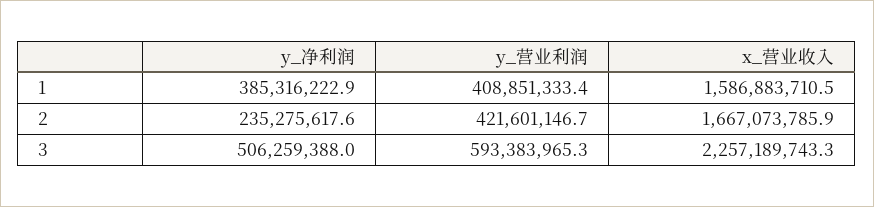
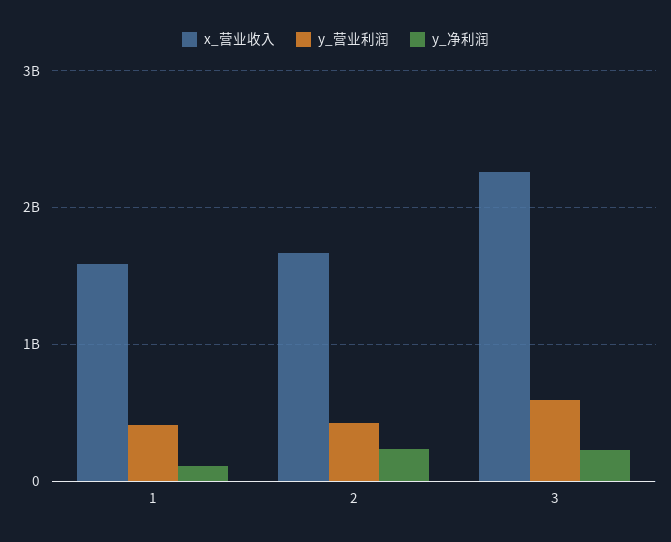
y_净利润, 1: 385316222.9 -> 100000000
y_净利润, 3: 506259388 -> 200000000

